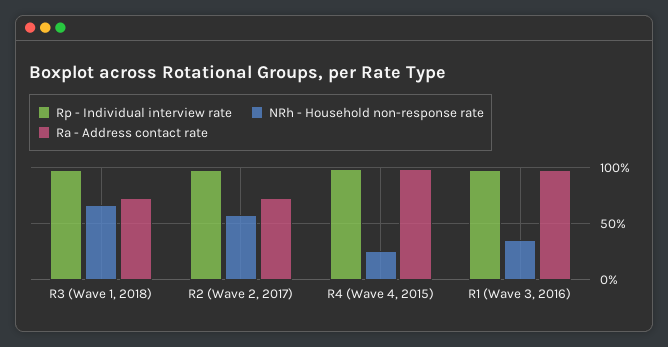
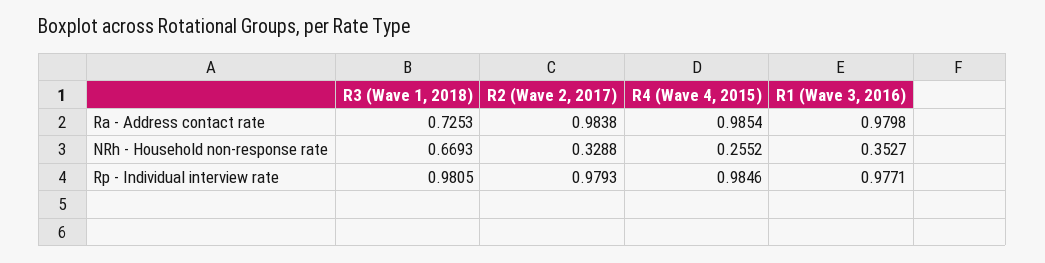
NRh - Household non-response rate, R2 (Wave 2, 2017): 0.6 -> 0.3288
Ra - Address contact rate, R2 (Wave 2, 2017): 0.7 -> 0.9838

